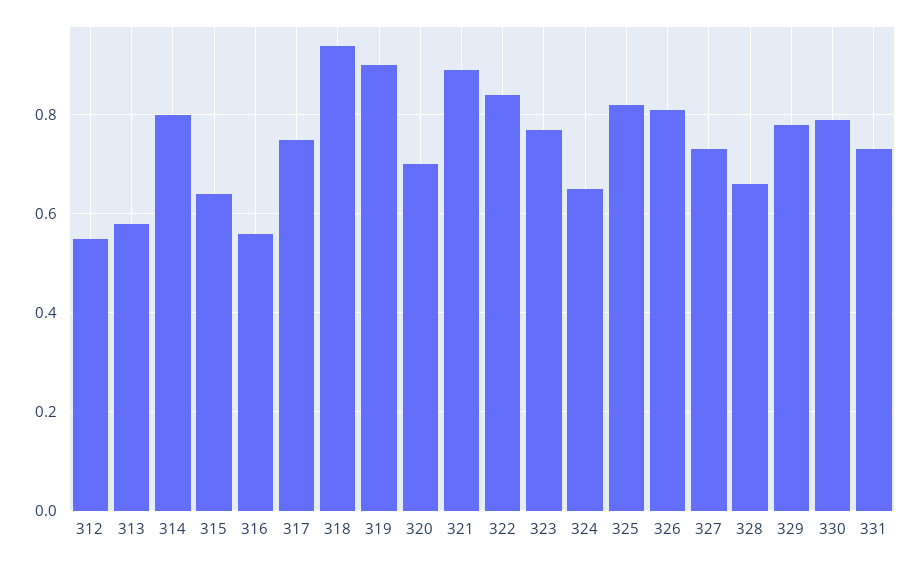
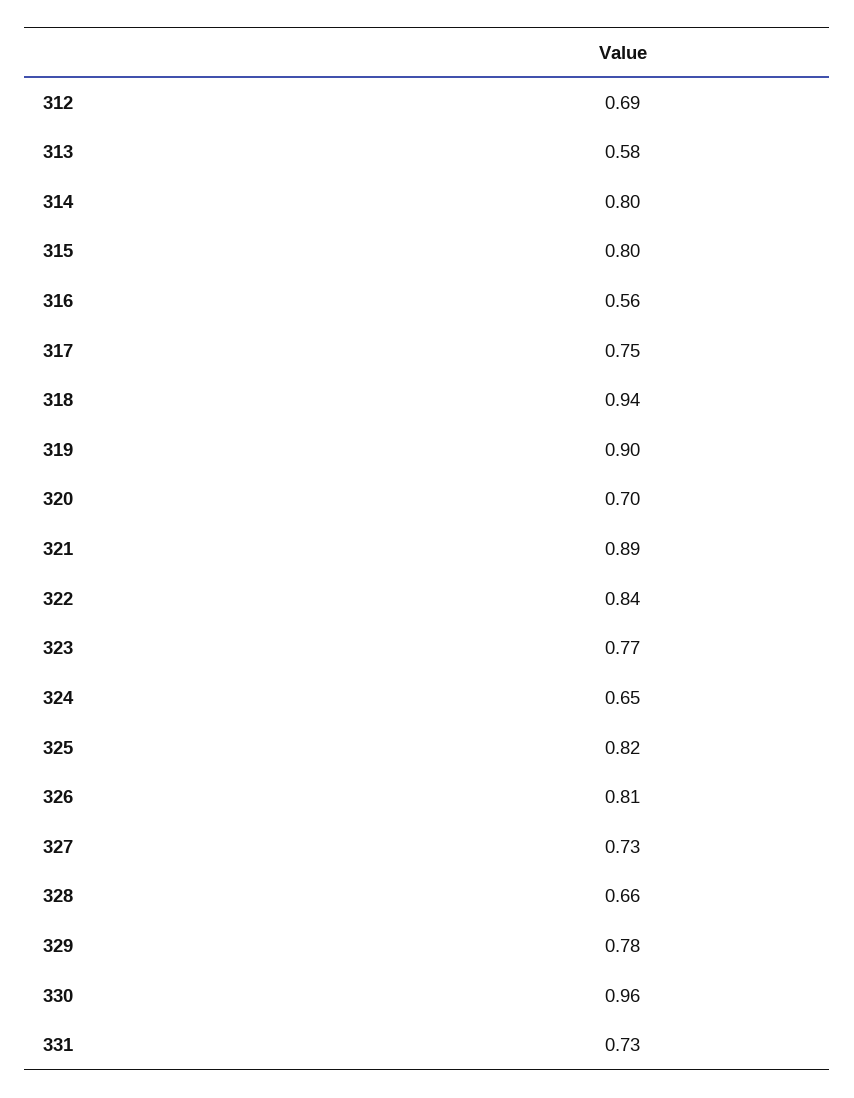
312: 0.55 -> 0.69
315: 0.65 -> 0.8
330: 0.8 -> 0.96

